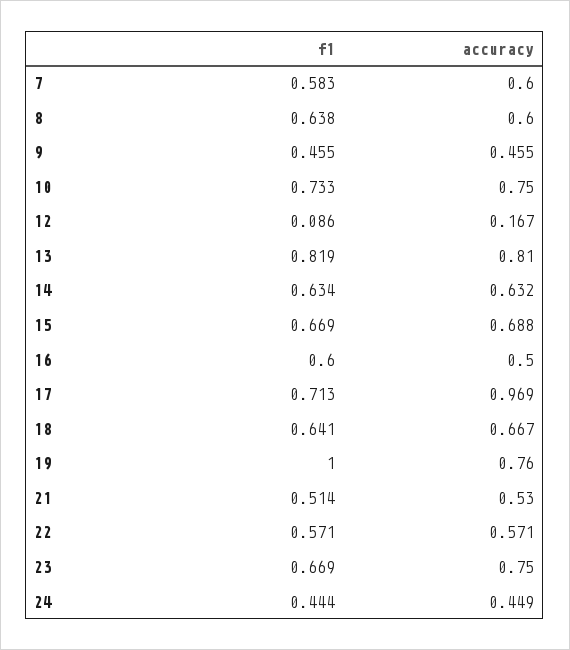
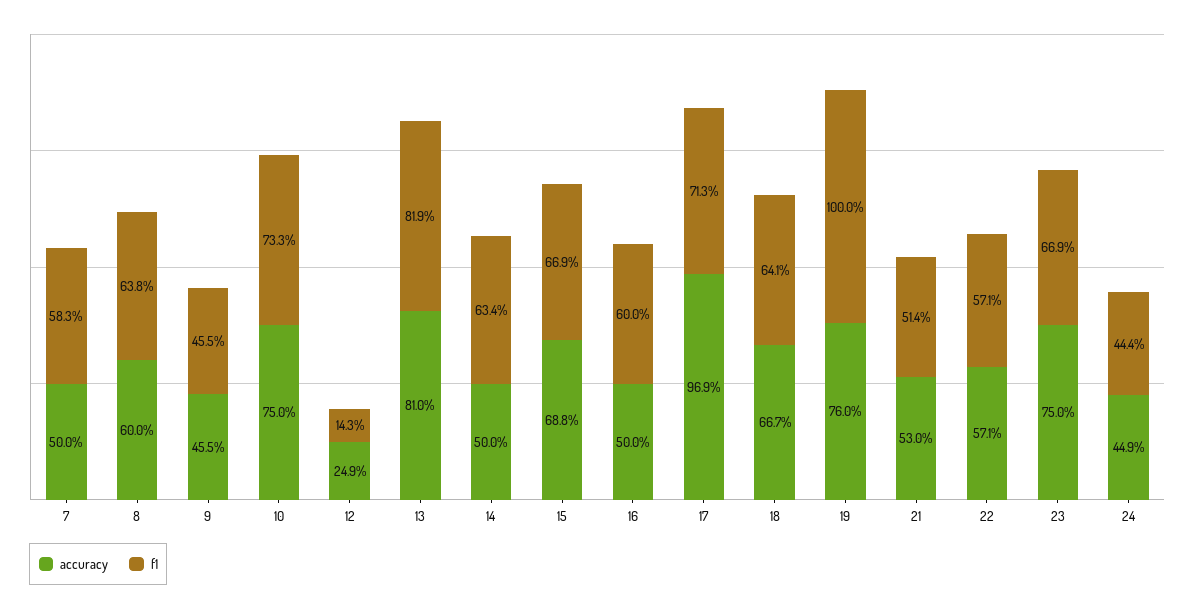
accuracy, 7: 0.6 -> 0.5
f1, 12: 0.086 -> 0.143
accuracy, 12: 0.167 -> 0.249
accuracy, 14: 0.632 -> 0.5

